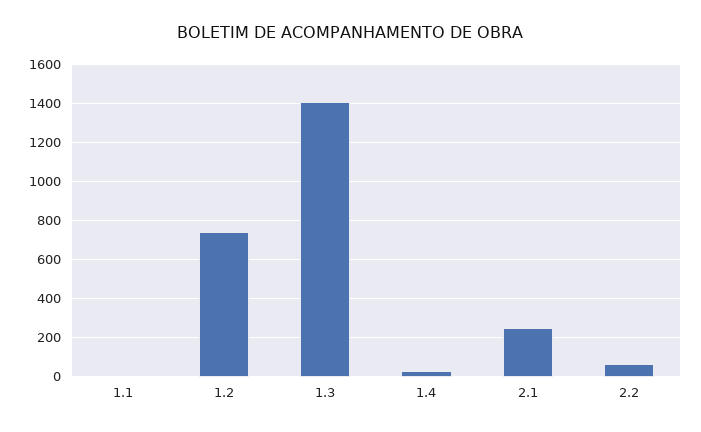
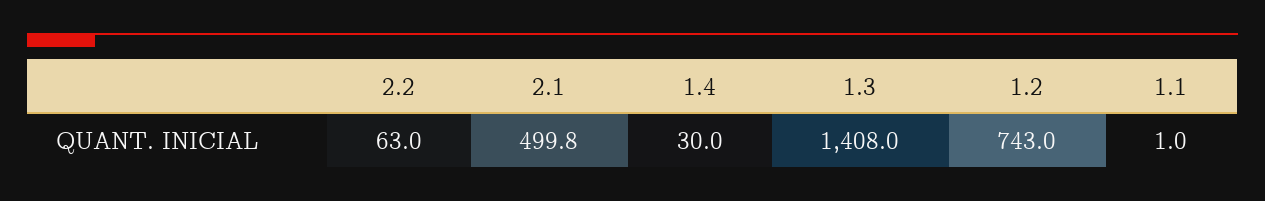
2.1: 250 -> 499.8

